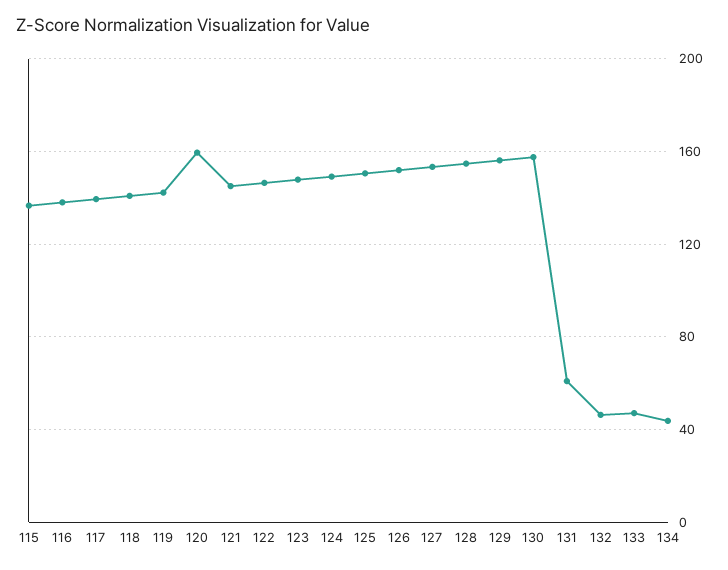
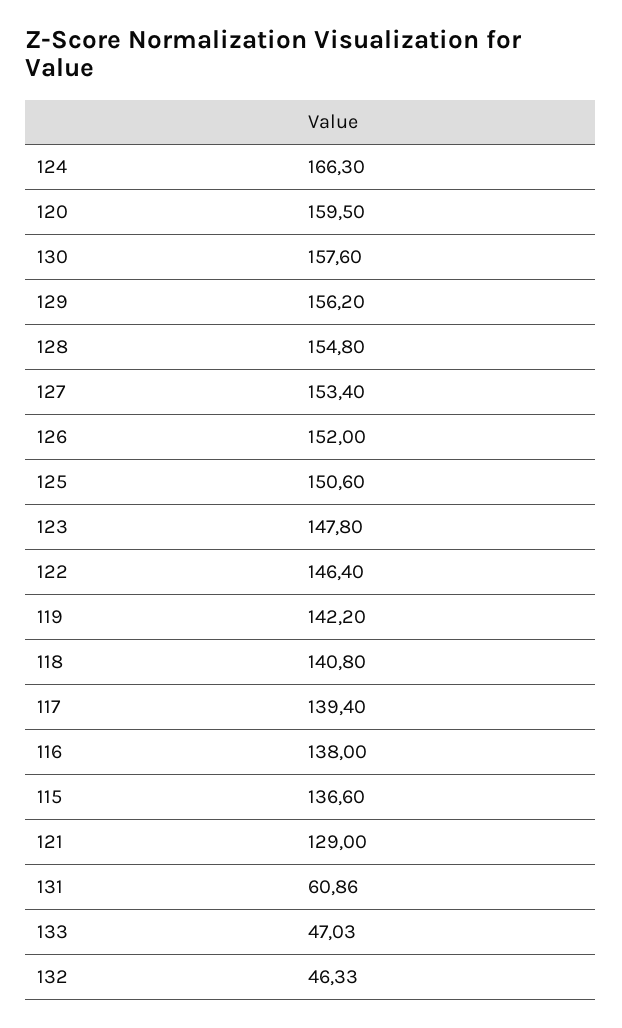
121: 145 -> 129
124: 150 -> 166.3
134: 45 -> none

